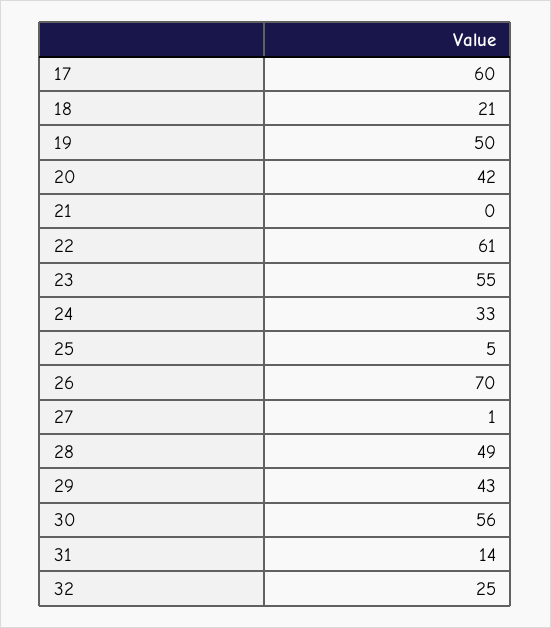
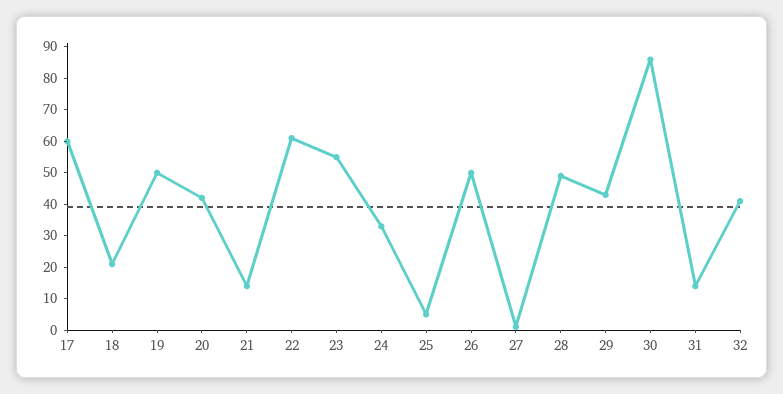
21: 0 -> 15
26: 70 -> 50
30: 56 -> 85
32: 25 -> 40

